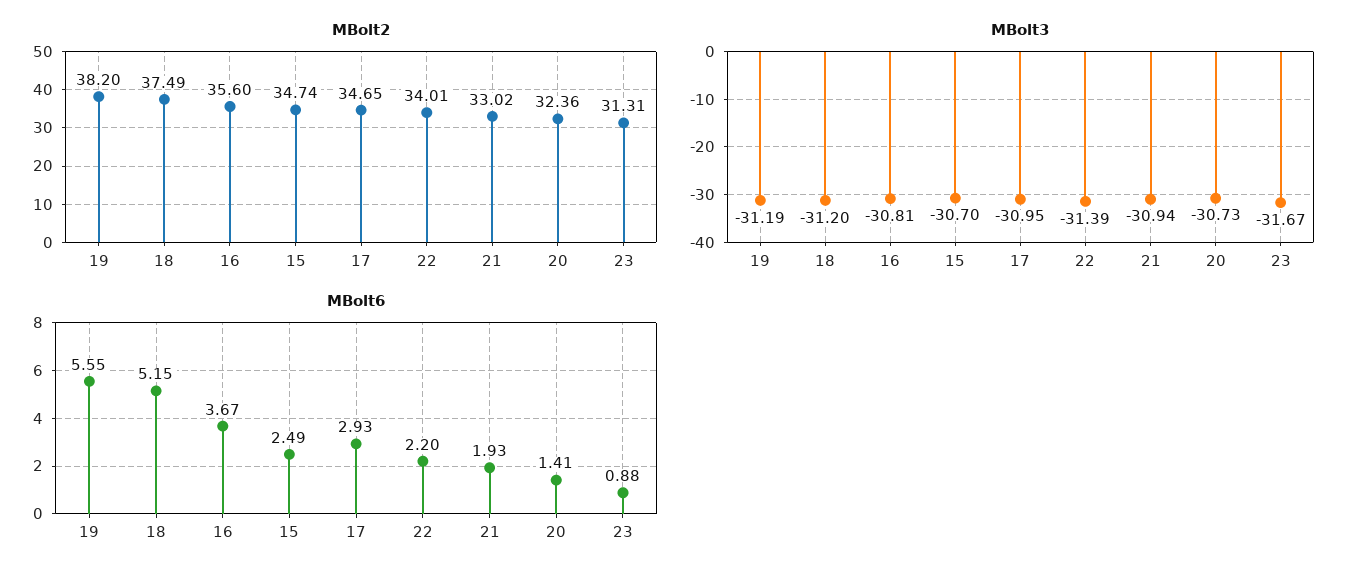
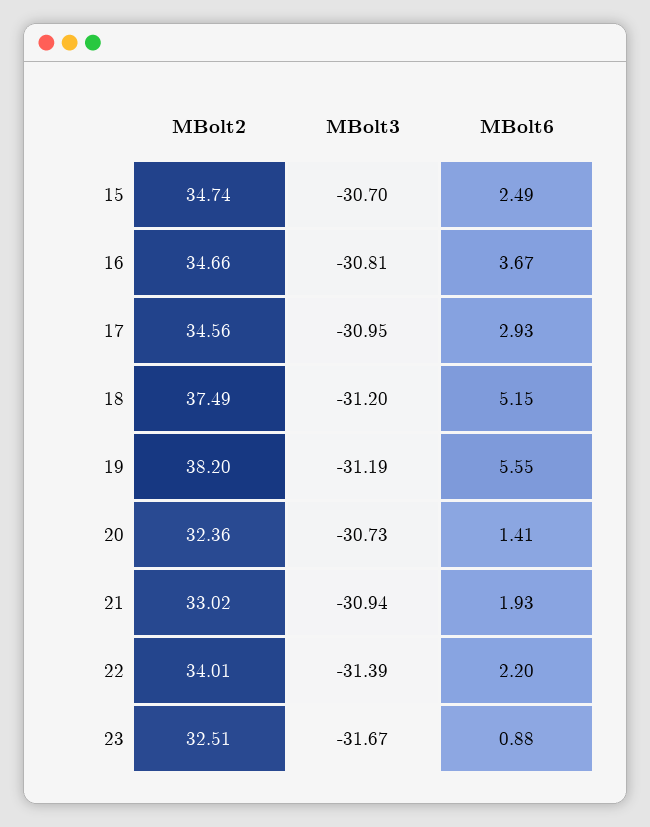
MBolt2, 16: 35.6 -> 34.66
MBolt2, 17: 34.65 -> 34.56
MBolt2, 23: 31.31 -> 32.51

